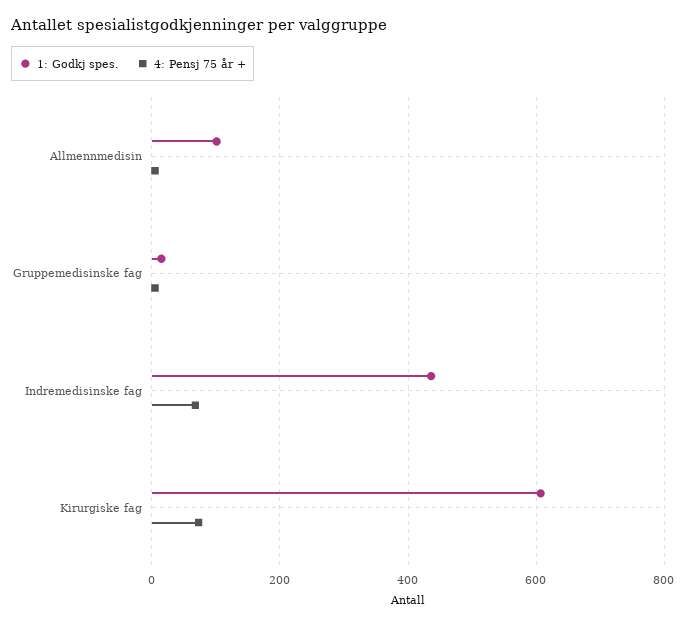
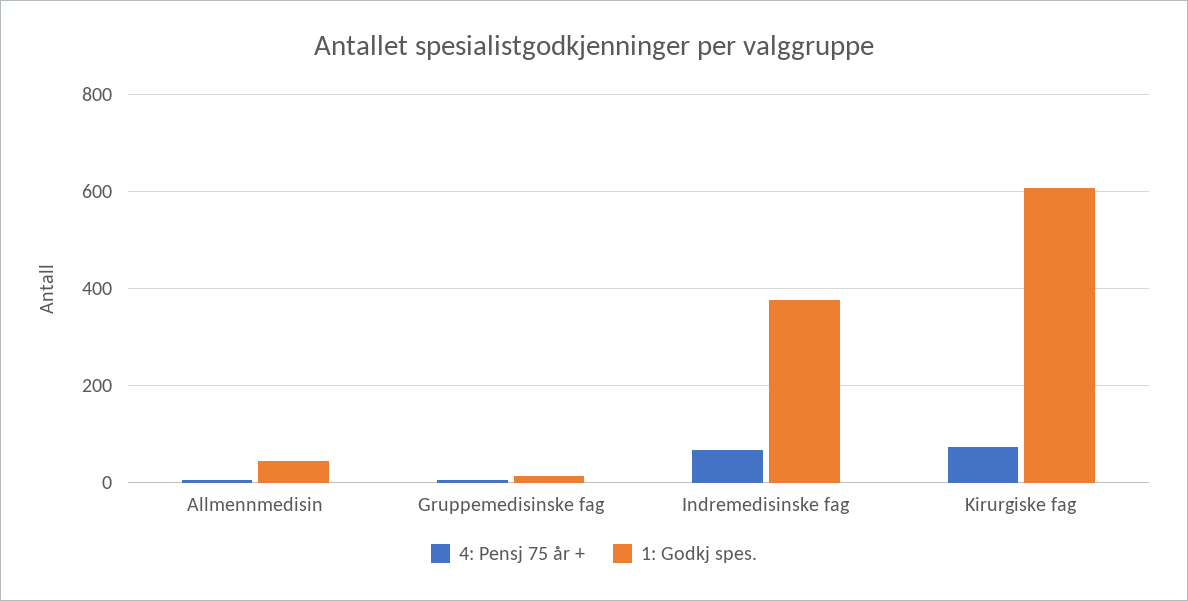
1: Godkj spes., Allmennmedisin: 100 -> 40
1: Godkj spes., Indremedisinske fag: 440 -> 380

